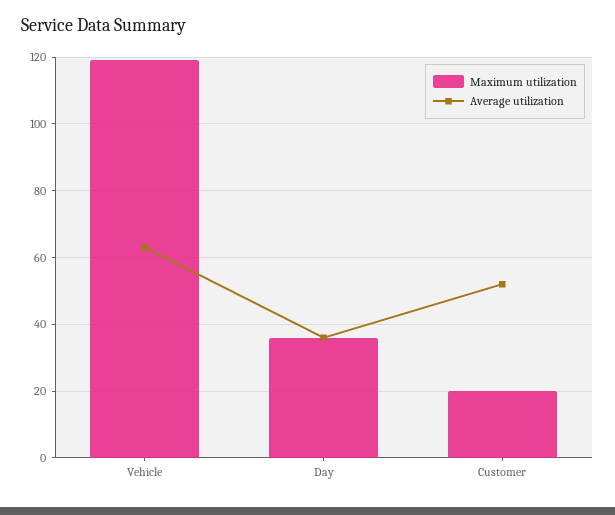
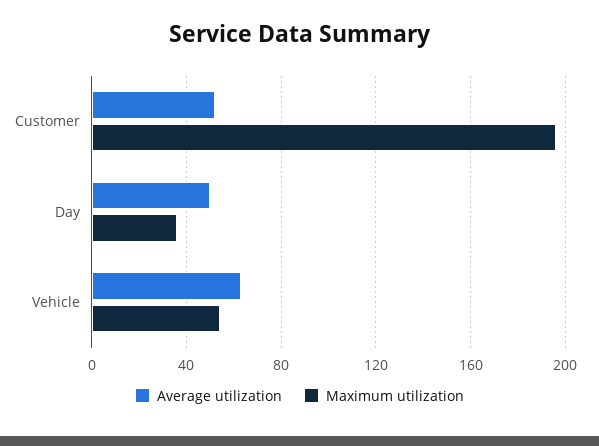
Maximum utilization, Vehicle: 120 -> 55
Average utilization, Day: 35 -> 50
Maximum utilization, Customer: 20 -> 195

